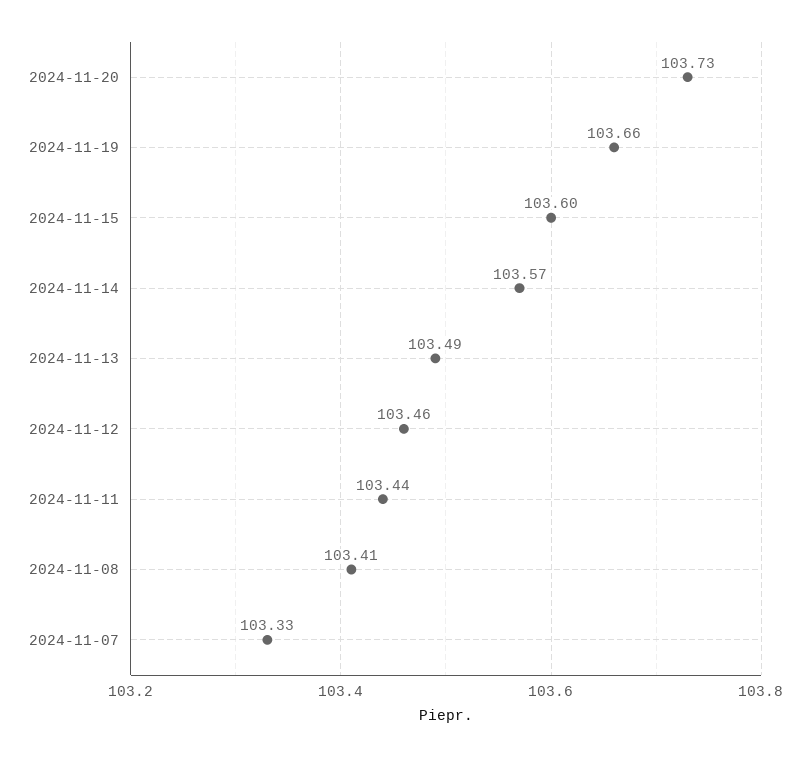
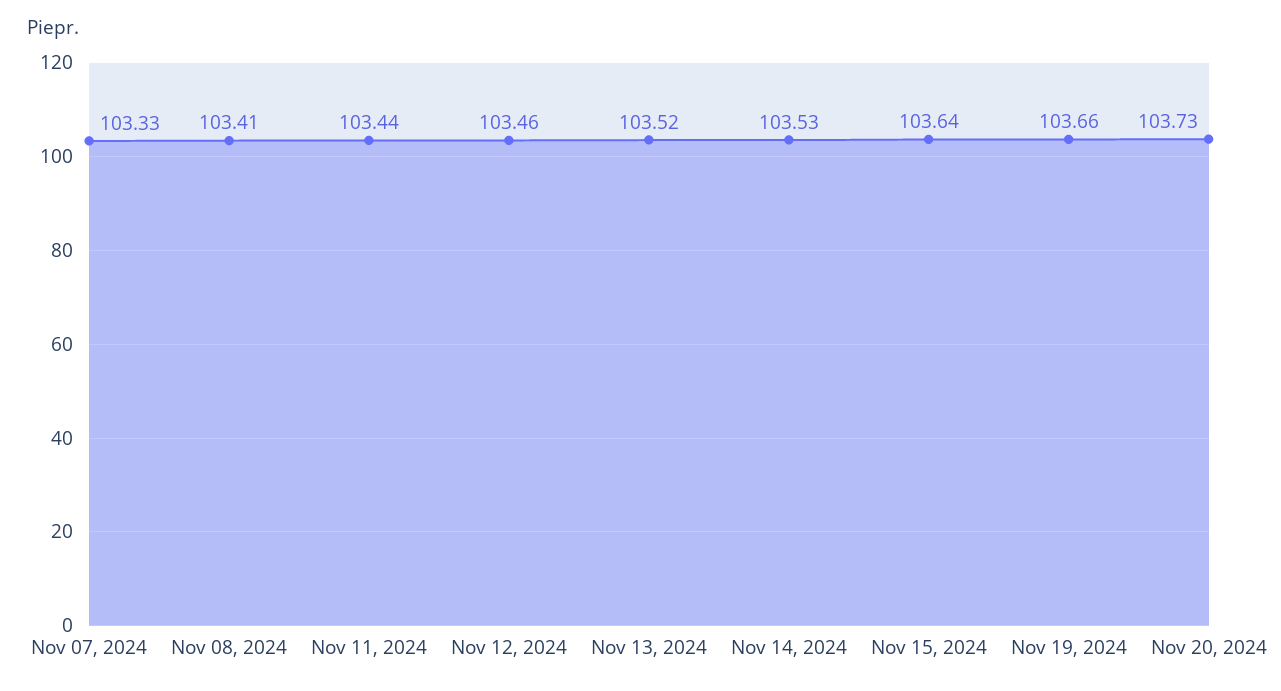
2024-11-15: 103.6 -> 103.64
2024-11-14: 103.57 -> 103.53
2024-11-13: 103.49 -> 103.52

